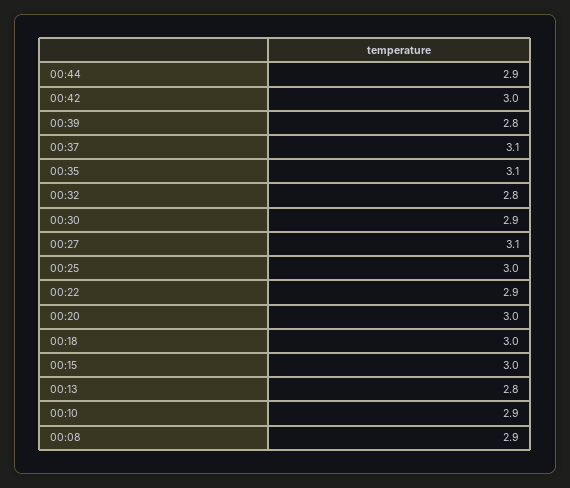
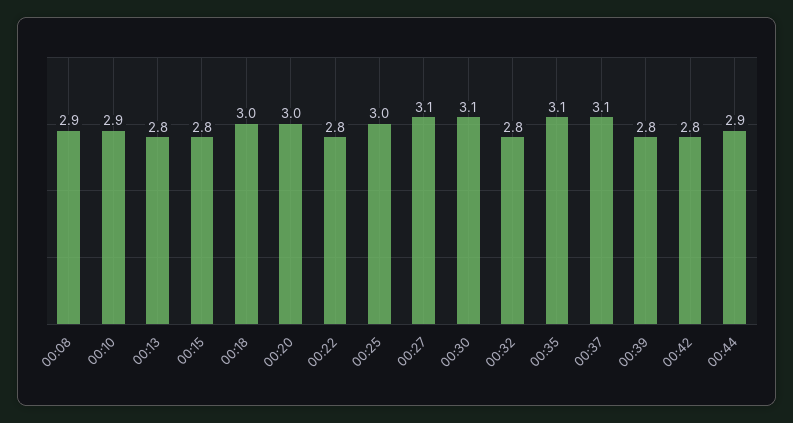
00:42: 3 -> 2.8
00:30: 2.9 -> 3.1
00:22: 2.9 -> 2.8
00:15: 3 -> 2.8

